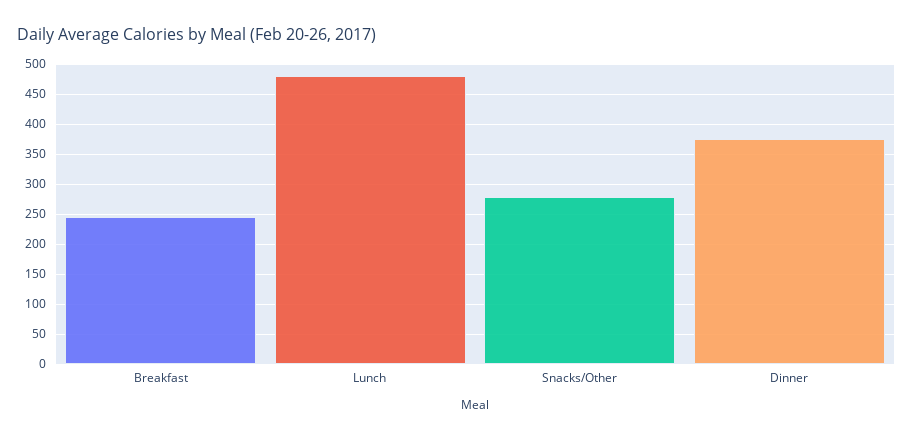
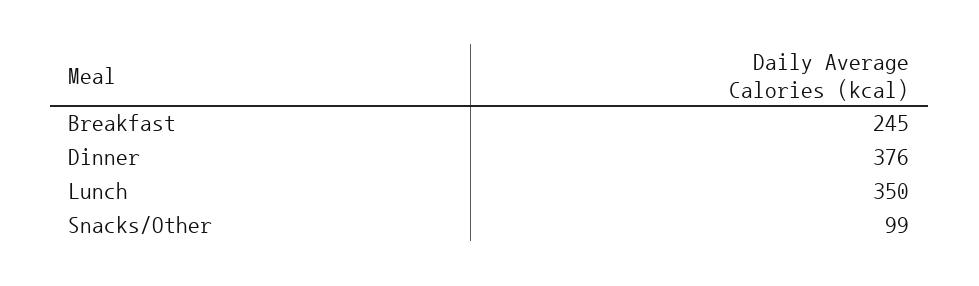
Lunch: 475 -> 350
Snacks/Other: 275 -> 99

